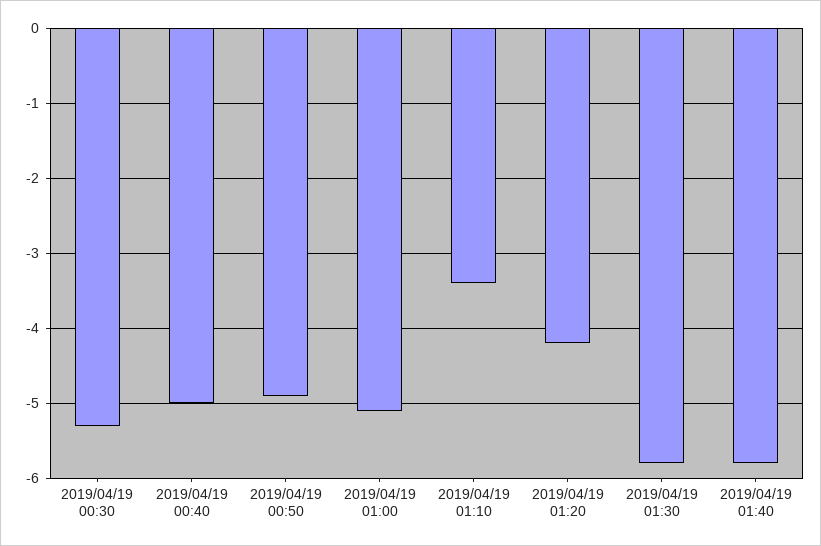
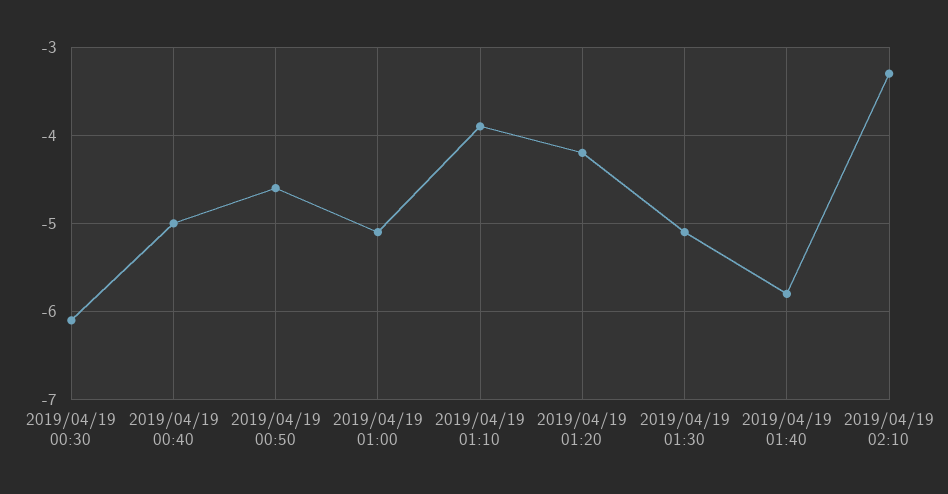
2019/04/19 00:30: -5.3 -> -6.1
2019/04/19 00:50: -4.9 -> -4.6
2019/04/19 01:10: -3.4 -> -3.9
2019/04/19 01:30: -5.8 -> -5.1
2019/04/19 02:10: none -> -3.3

